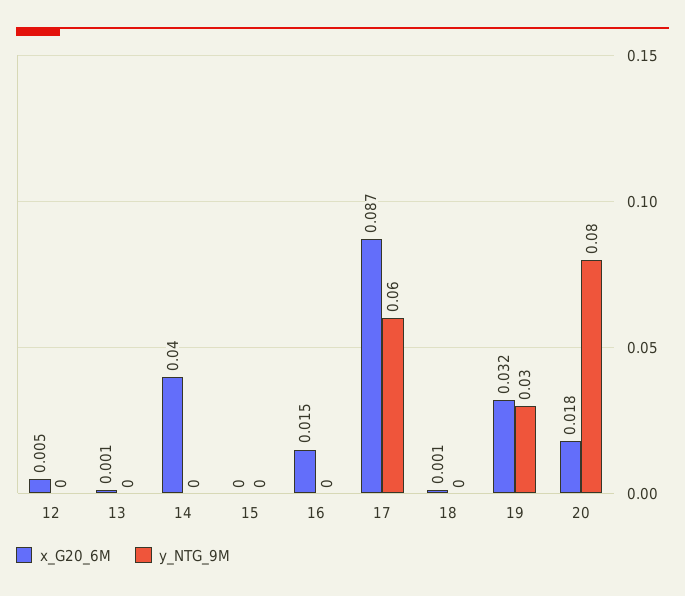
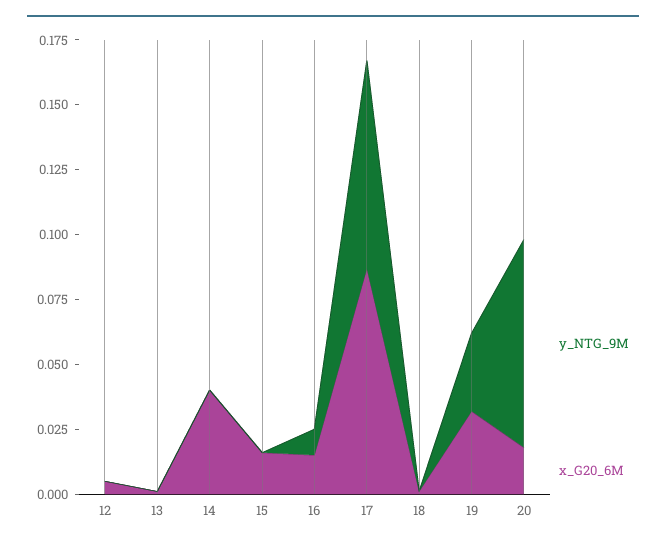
x_G20_6M, 15: 0 -> 0.015
y_NTG_9M, 16: 0 -> 0.01
y_NTG_9M, 17: 0.06 -> 0.08

